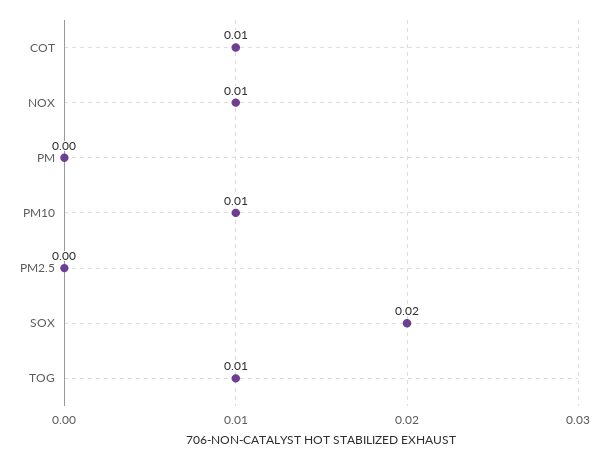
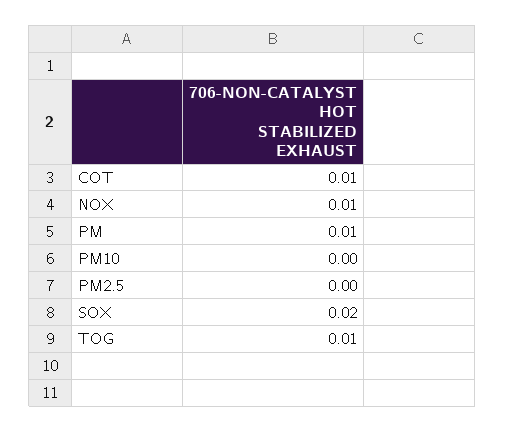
PM: 0 -> 0.01
PM10: 0.01 -> 0

